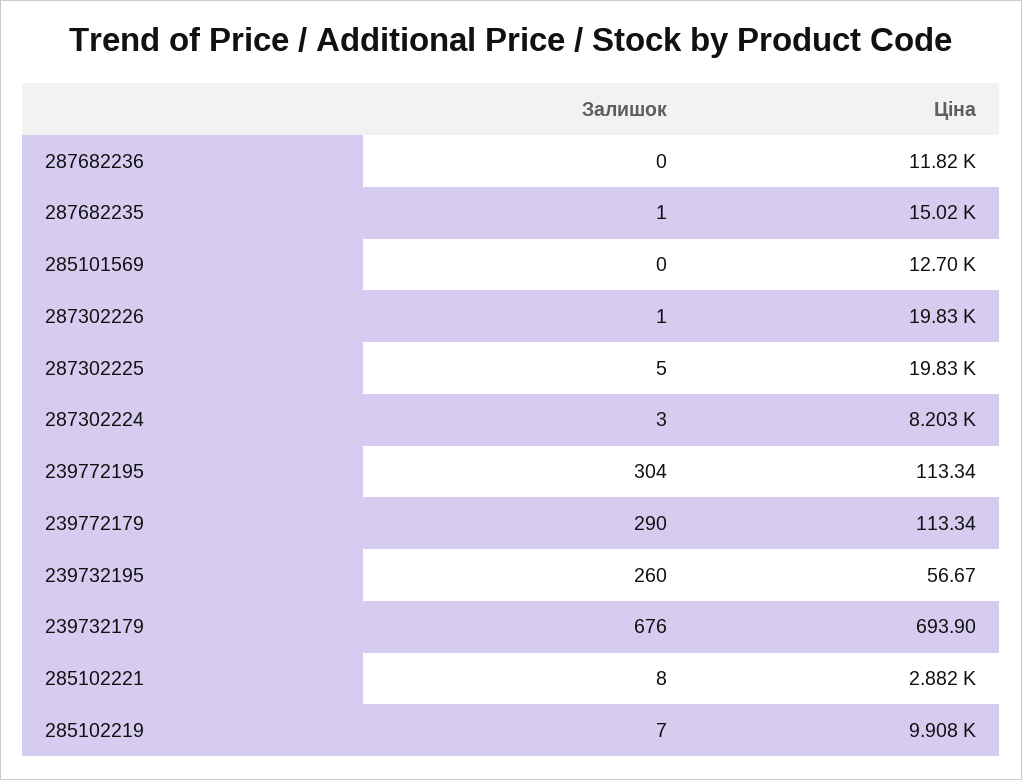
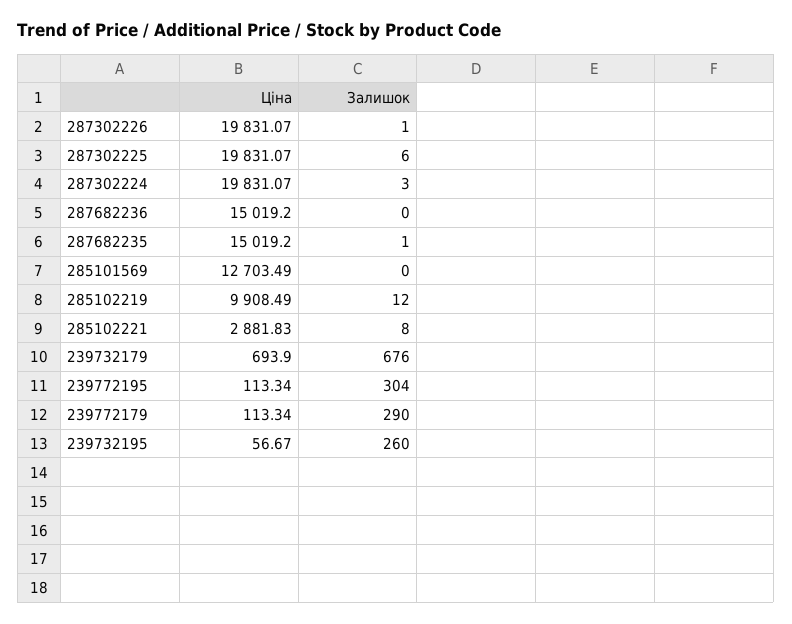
Ціна, 287682236: 11820 -> 15019.2
Залишок, 287302225: 5 -> 6
Ціна, 287302224: 8203 -> 19831.07
Залишок, 285102219: 7 -> 12

